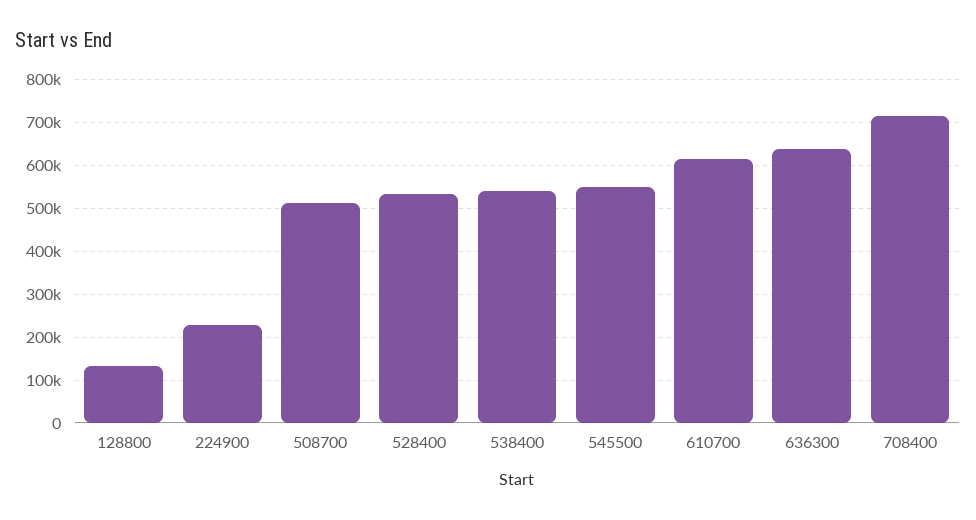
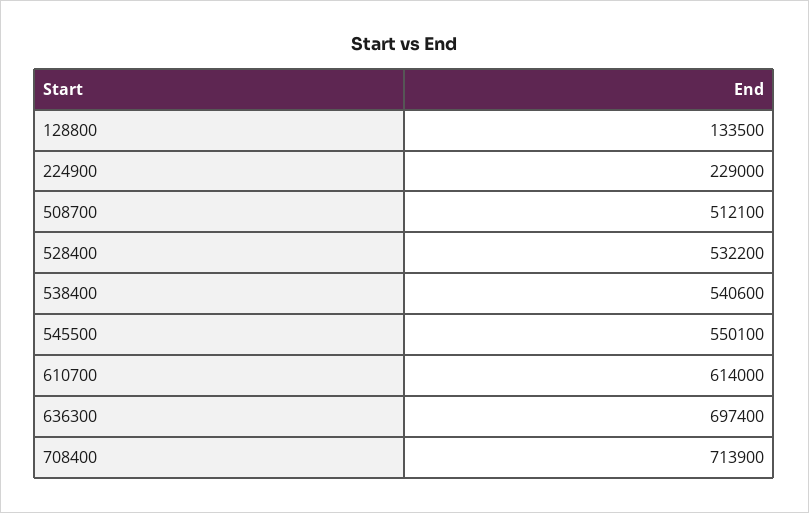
636300: 640000 -> 697400

